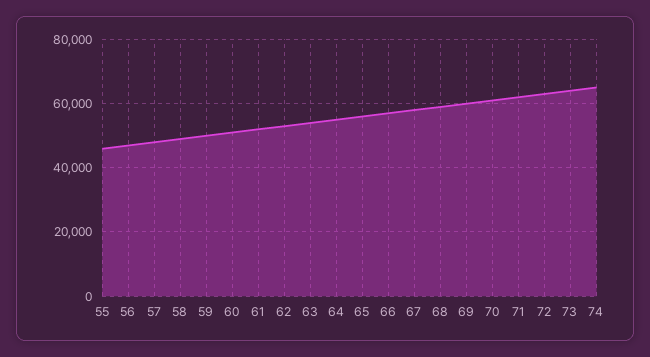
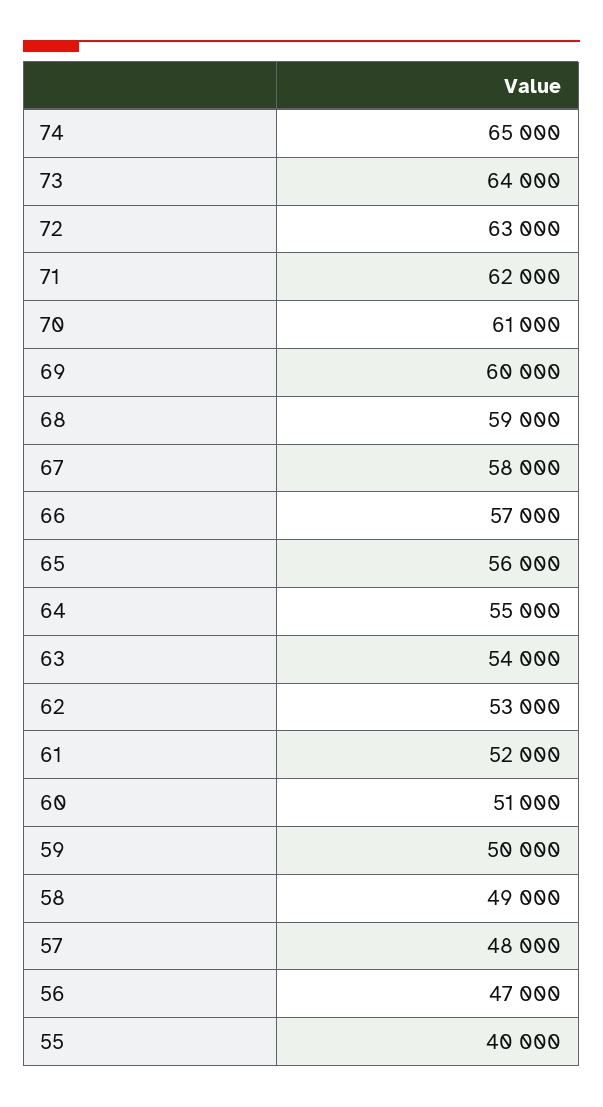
55: 46000 -> 40000

